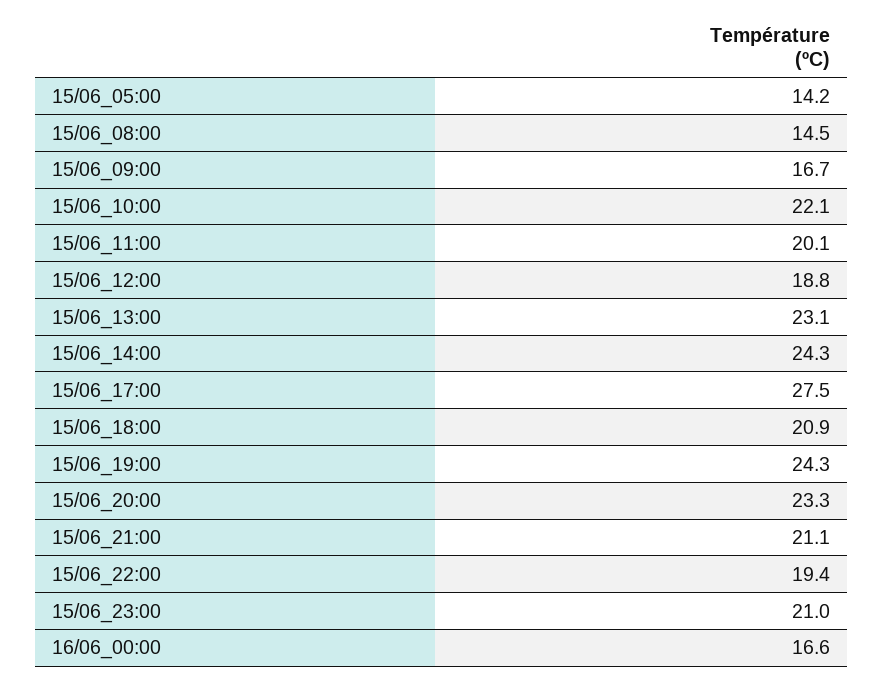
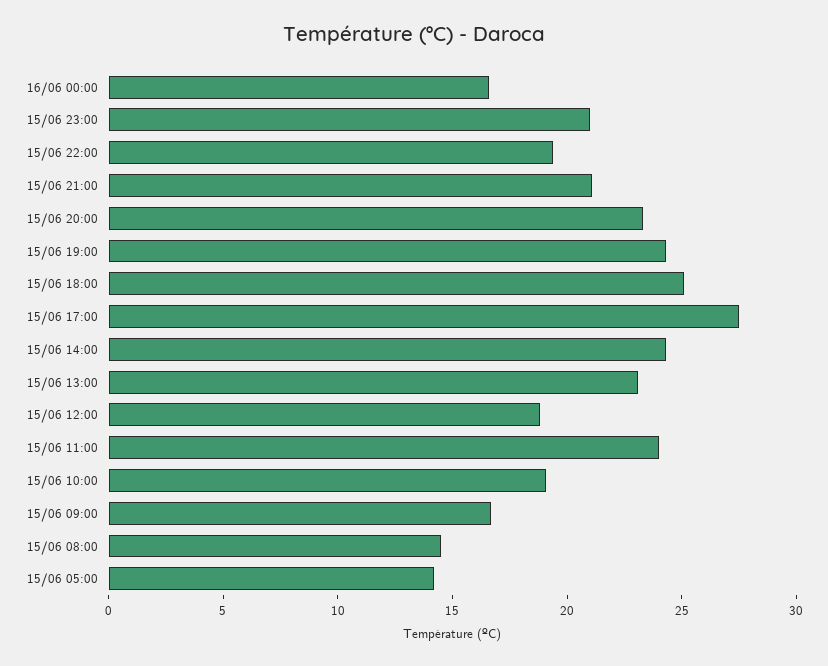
15/06_10:00: 22.1 -> 19
15/06_11:00: 20.1 -> 24
15/06_18:00: 20.9 -> 25

